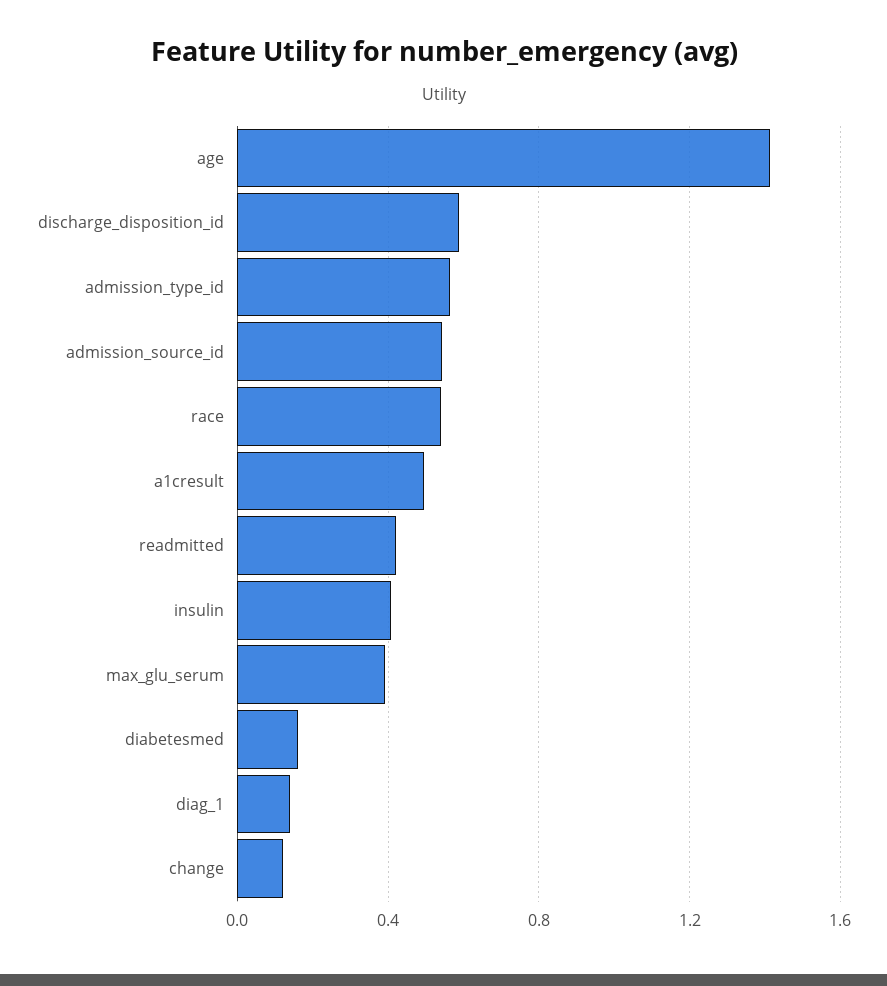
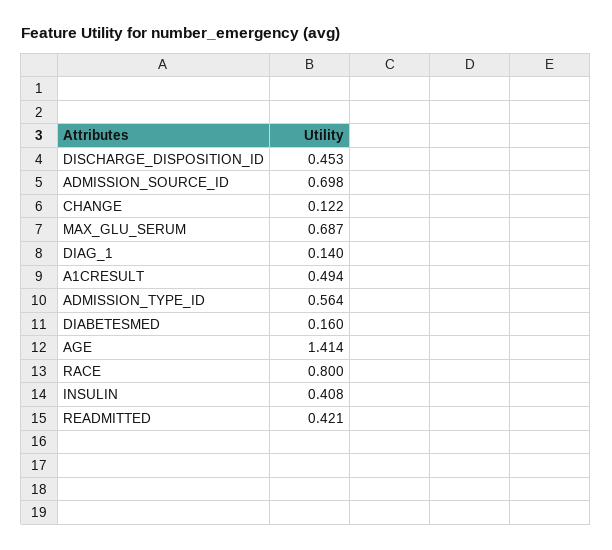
discharge_disposition_id: 0.6 -> 0.453
admission_source_id: 0.55 -> 0.698
race: 0.55 -> 0.8
max_glu_serum: 0.4 -> 0.687

